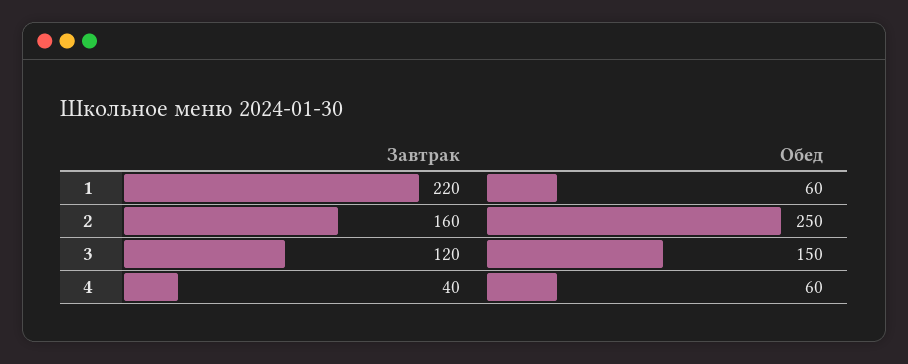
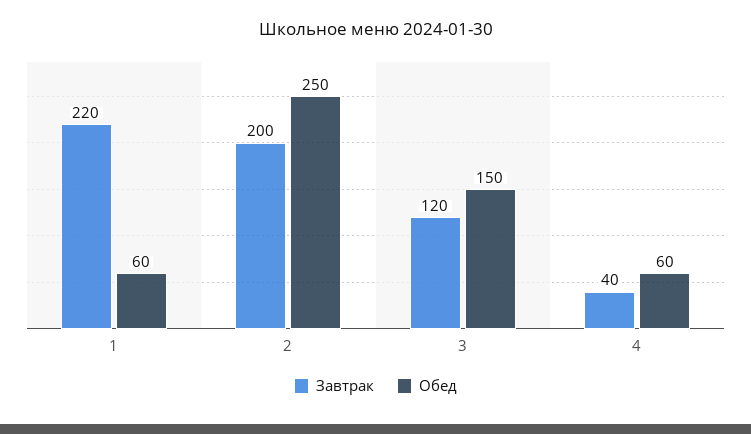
Завтрак, 2: 160 -> 200

